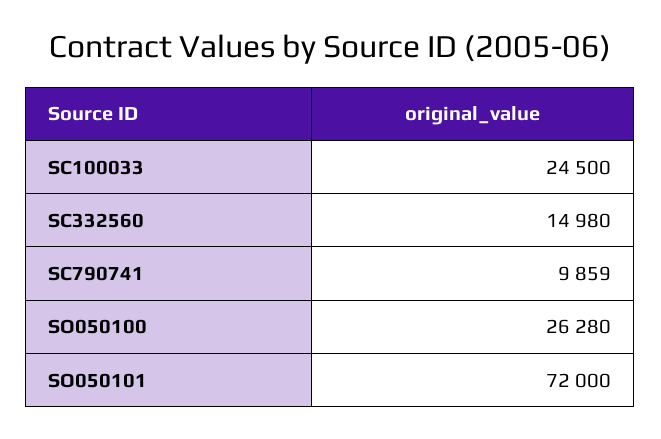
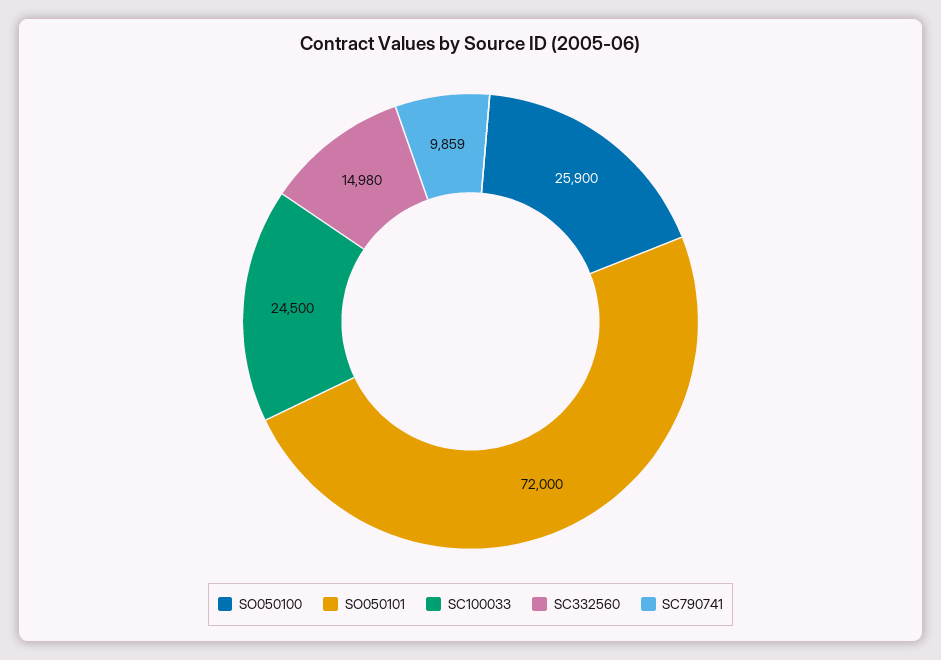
SO050100: 26280 -> 25900

